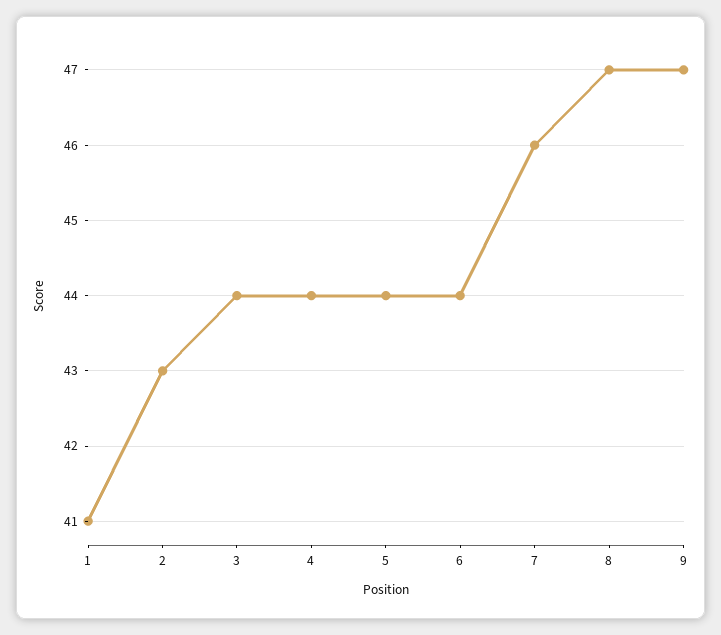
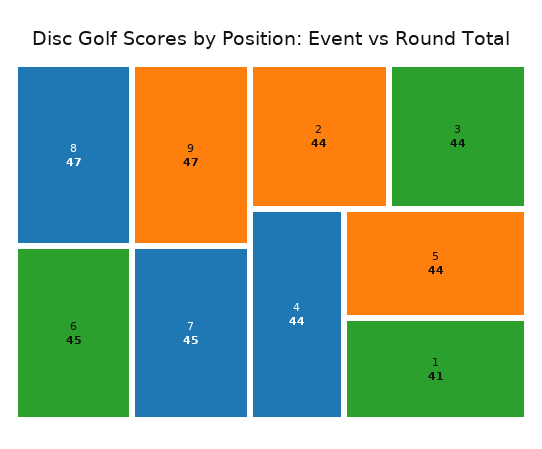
2: 43 -> 44
6: 44 -> 45
7: 46 -> 45

